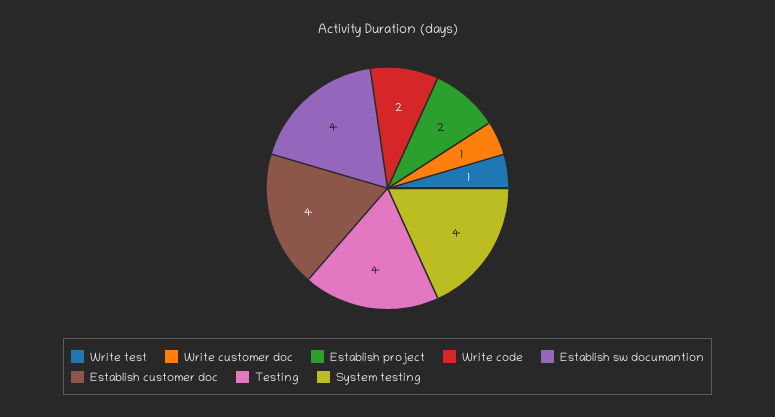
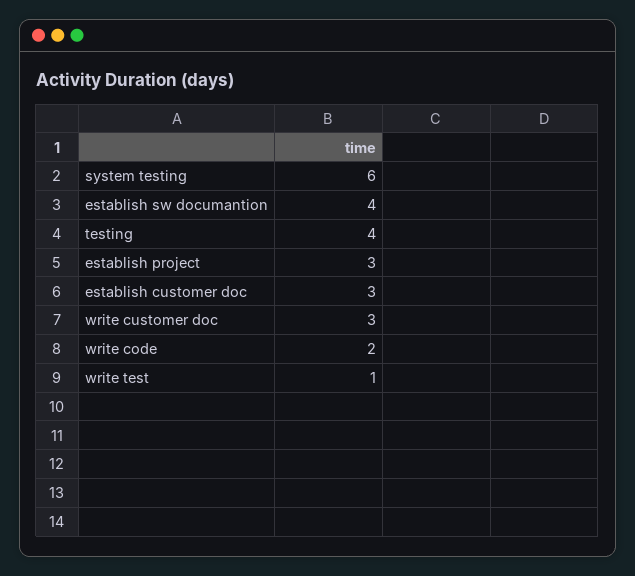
Write customer doc: 1 -> 3
Establish project: 2 -> 3
Establish customer doc: 4 -> 3
System testing: 4 -> 6

